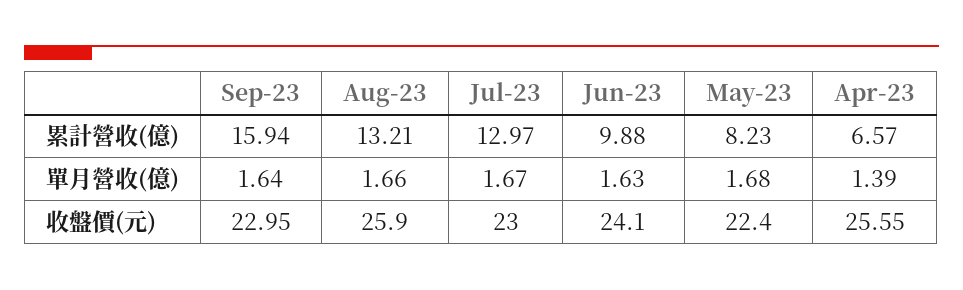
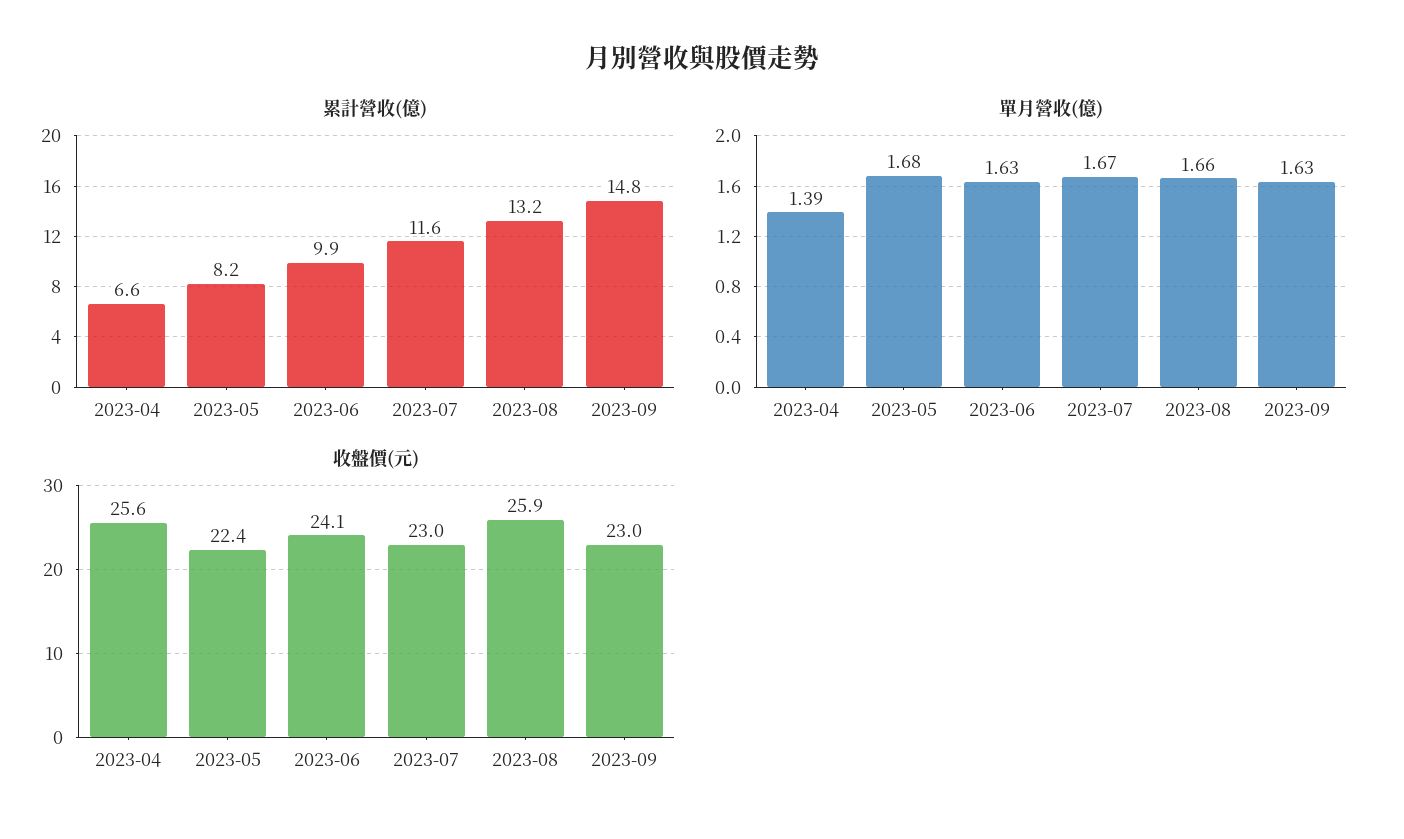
累計營收(億), Sep-23: 15.94 -> 14.8
累計營收(億), Jul-23: 12.97 -> 11.6
單月營收(億), Sep-23: 1.64 -> 1.63

